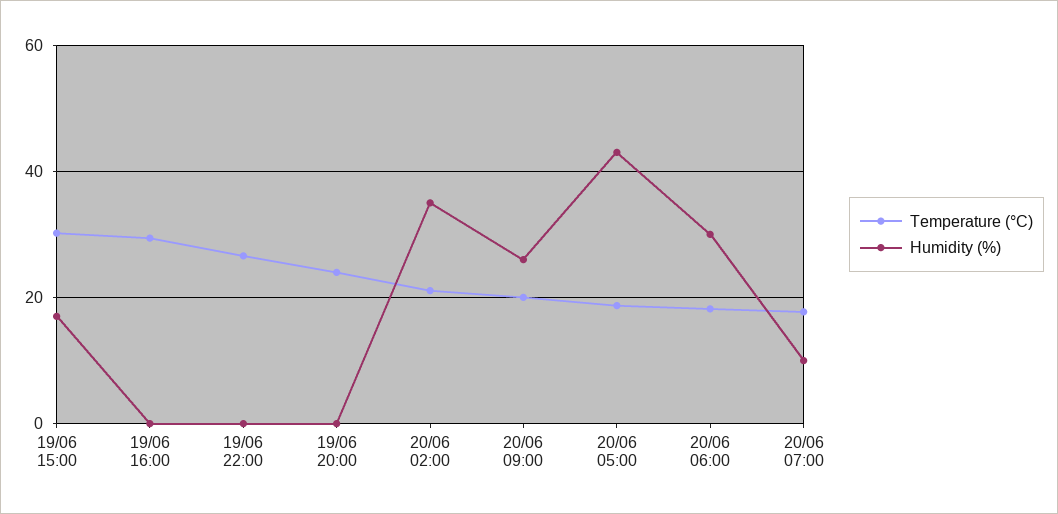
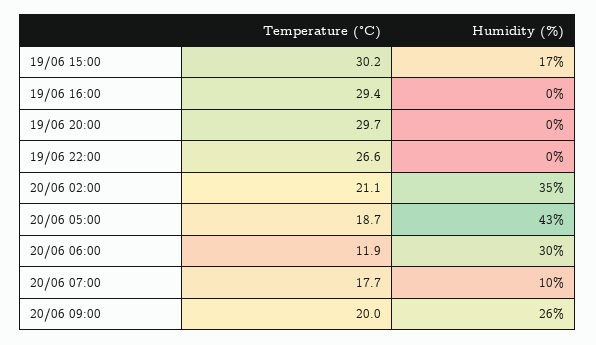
Temperature (°C), 19/06 20:00: 24 -> 29.7
Temperature (°C), 20/06 06:00: 18 -> 11.9

